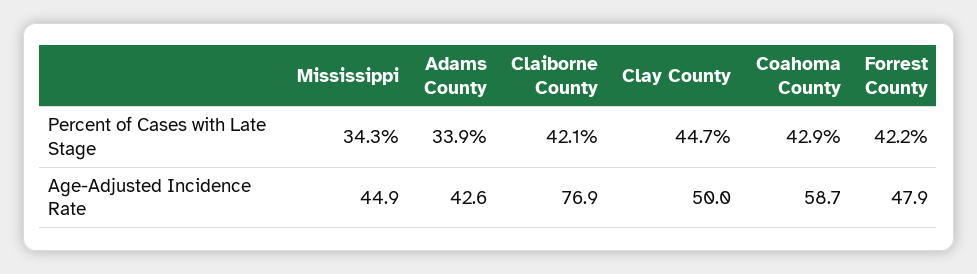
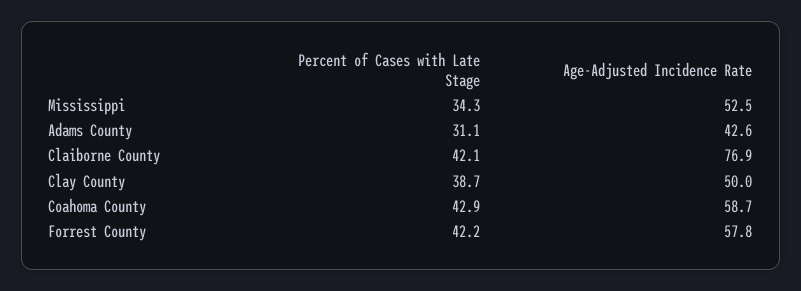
Adams County, Percent of Cases with Late Stage: 33.9 -> 31.1
Clay County, Percent of Cases with Late Stage: 44.7 -> 38.7
Mississippi, Age-Adjusted Incidence Rate: 44.9 -> 52.5
Forrest County, Age-Adjusted Incidence Rate: 47.9 -> 57.8

